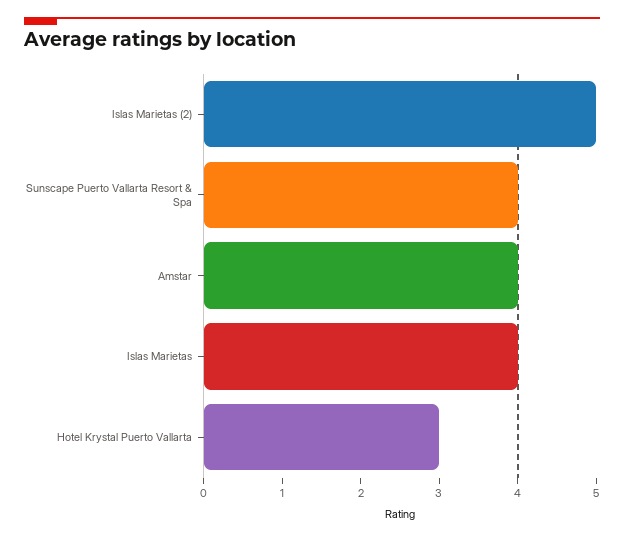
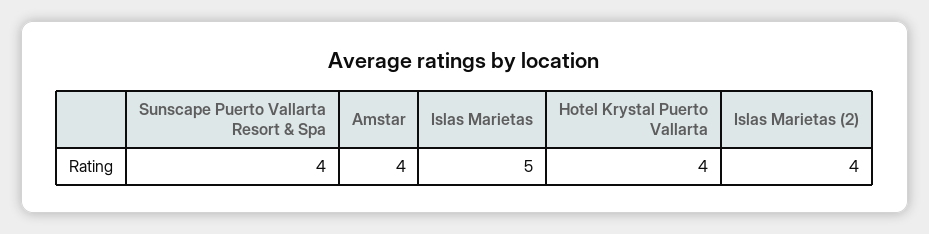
Islas Marietas (2): 5 -> 4
Islas Marietas: 4 -> 5
Hotel Krystal Puerto Vallarta: 3 -> 4

